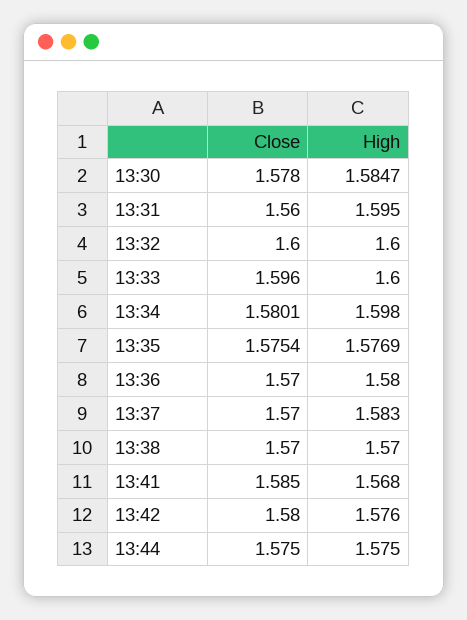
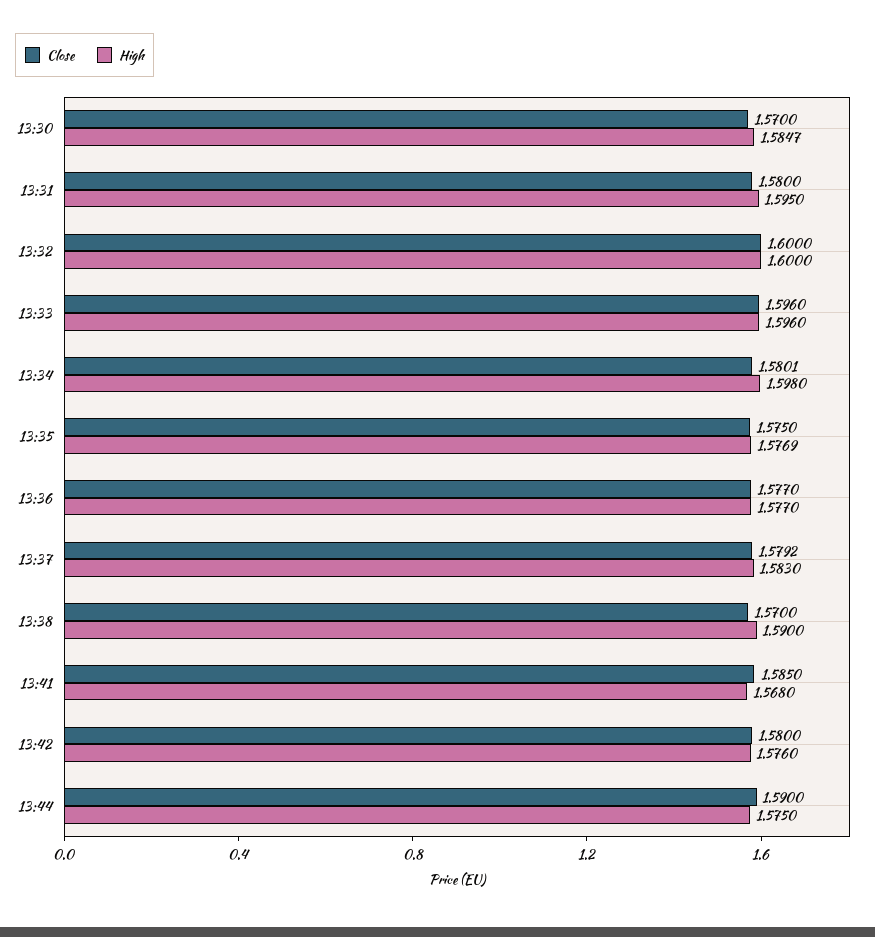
Close, 13:30: 1.578 -> 1.57
Close, 13:31: 1.56 -> 1.58
High, 13:33: 1.6 -> 1.596
Close, 13:35: 1.5754 -> 1.575
Close, 13:36: 1.57 -> 1.577
High, 13:36: 1.58 -> 1.577
Close, 13:37: 1.57 -> 1.5792
High, 13:38: 1.57 -> 1.59
Close, 13:44: 1.575 -> 1.59

